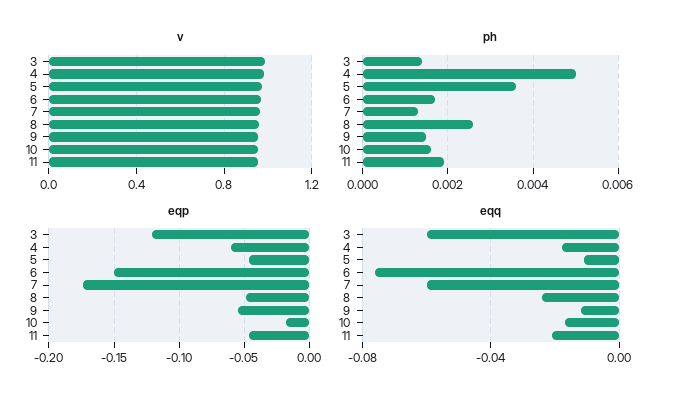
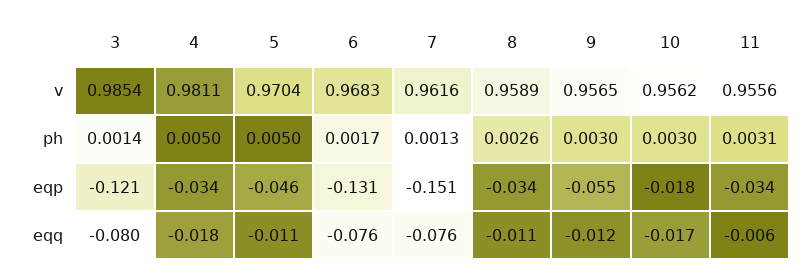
ph, 5: 0.0035 -> 0.005
ph, 9: 0.0015 -> 0.003
ph, 10: 0.0015 -> 0.003
ph, 11: 0.002 -> 0.0031
eqp, 4: -0.06 -> -0.034
eqp, 6: -0.15 -> -0.131
eqp, 7: -0.175 -> -0.151
eqp, 8: -0.05 -> -0.034
eqp, 11: -0.045 -> -0.034
eqq, 3: -0.06 -> -0.08
eqq, 7: -0.06 -> -0.076
eqq, 8: -0.025 -> -0.011
eqq, 11: -0.02 -> -0.006

